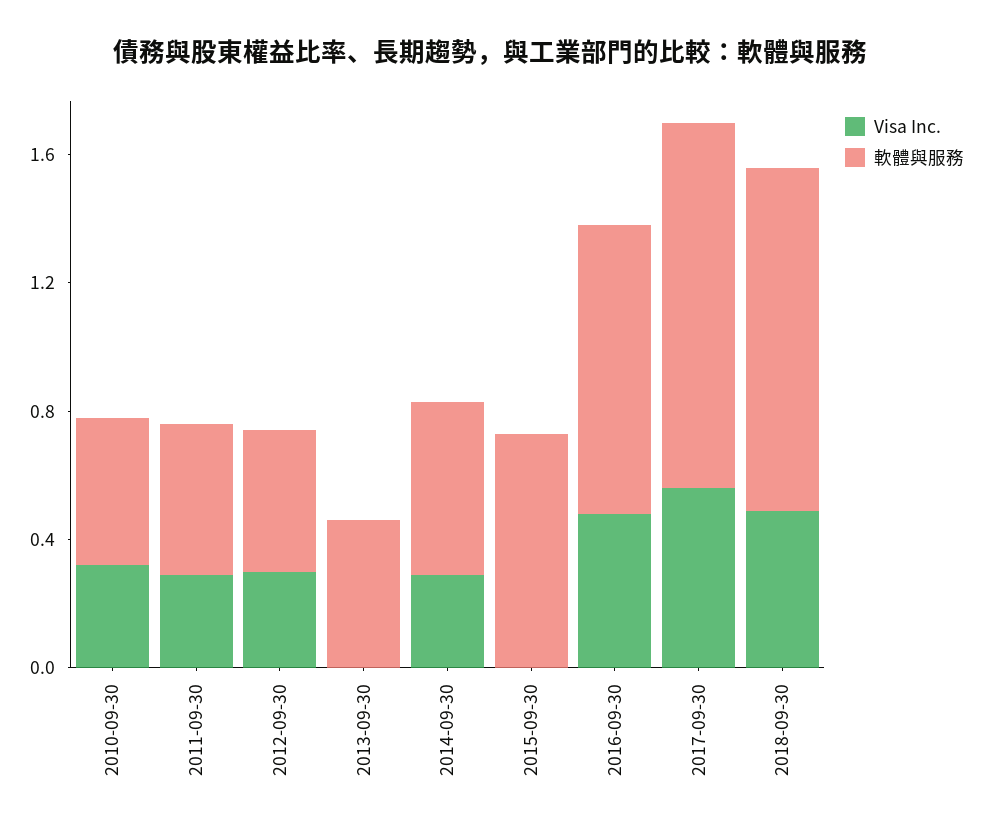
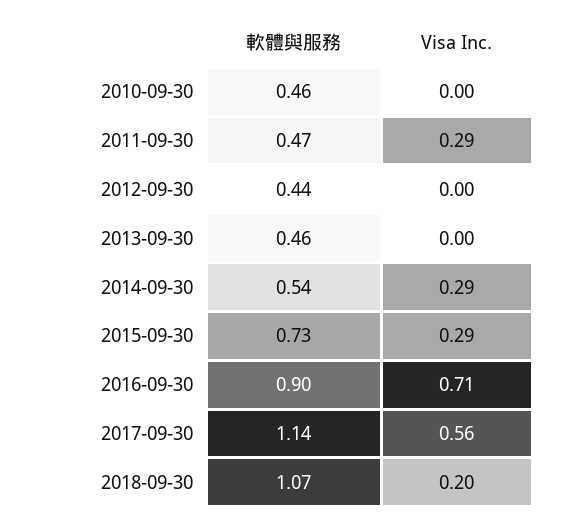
Visa Inc., 2010-09-30: 0.3 -> 0
Visa Inc., 2012-09-30: 0.3 -> 0
Visa Inc., 2015-09-30: 0 -> 0.29
Visa Inc., 2016-09-30: 0.5 -> 0.71
Visa Inc., 2018-09-30: 0.5 -> 0.2

